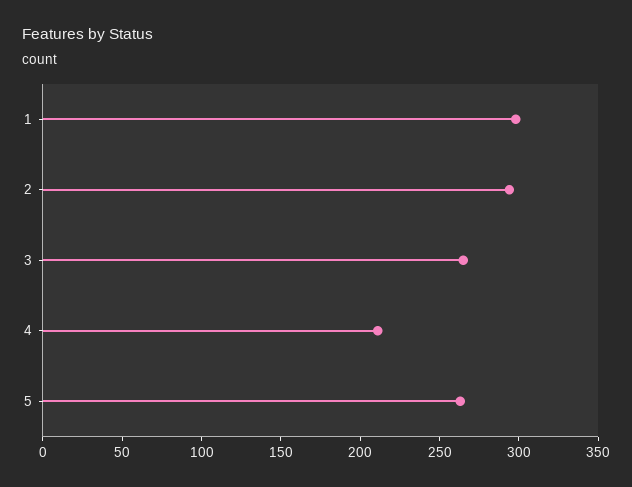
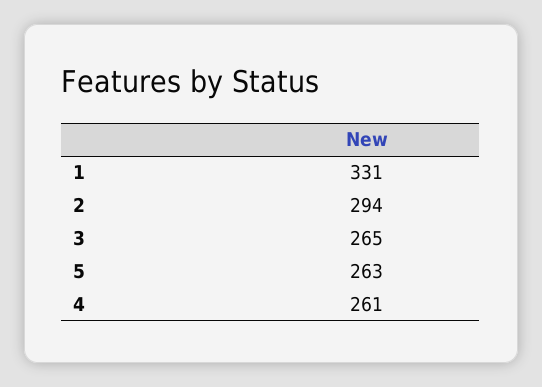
1: 300 -> 331
4: 210 -> 261

